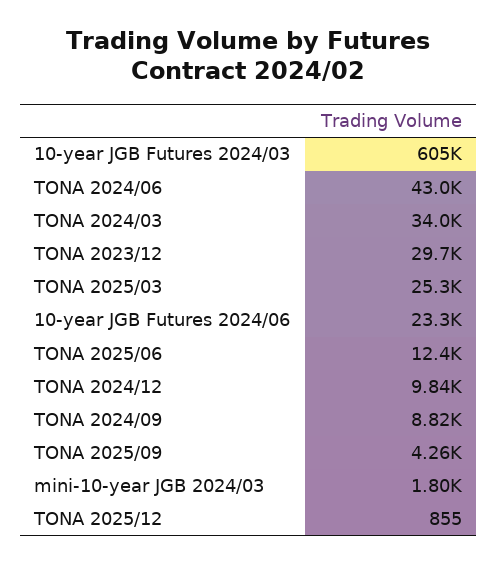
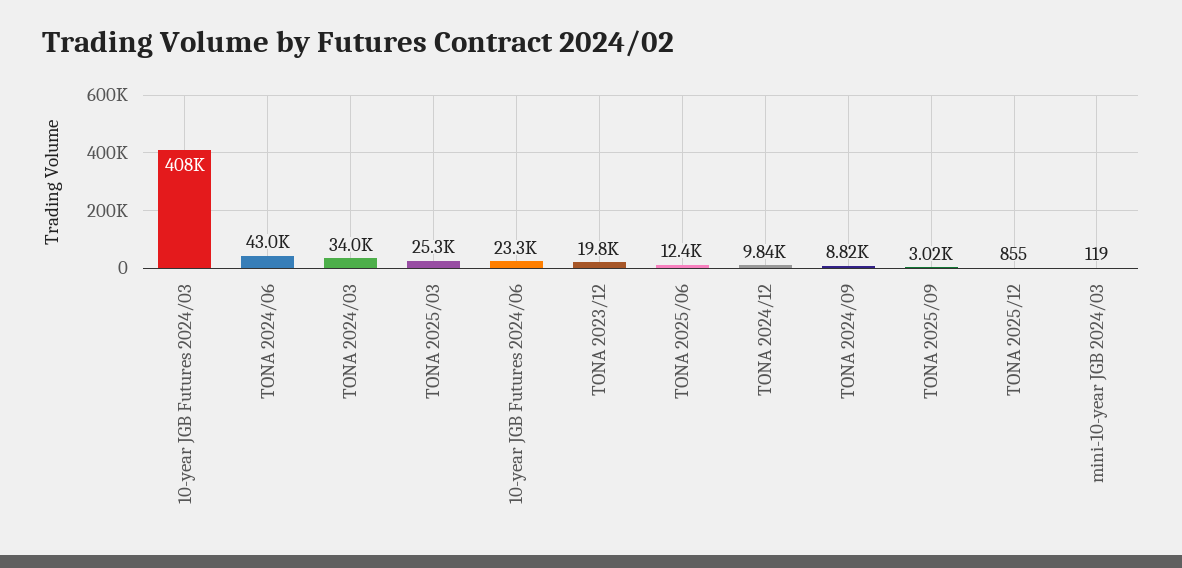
10-year JGB Futures 2024/03: 605000 -> 408000
TONA 2023/12: 29700 -> 19800
TONA 2025/09: 4260 -> 3020
mini-10-year JGB 2024/03: 1800 -> 119

